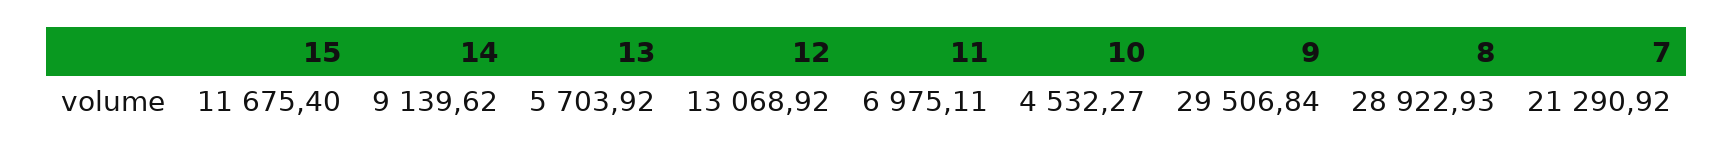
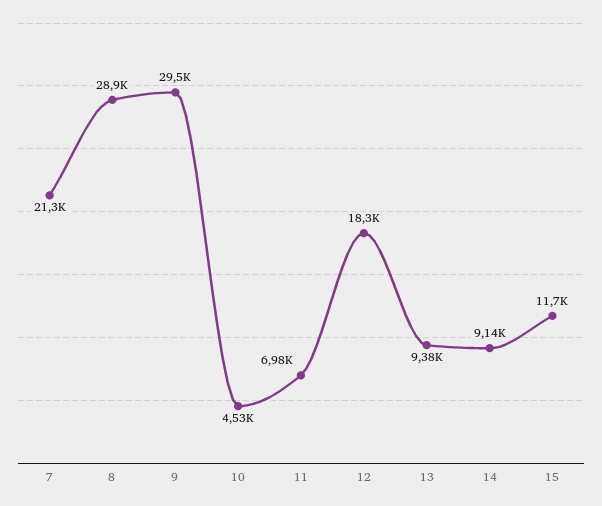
13: 5703.92 -> 9380
12: 13068.92 -> 18300

